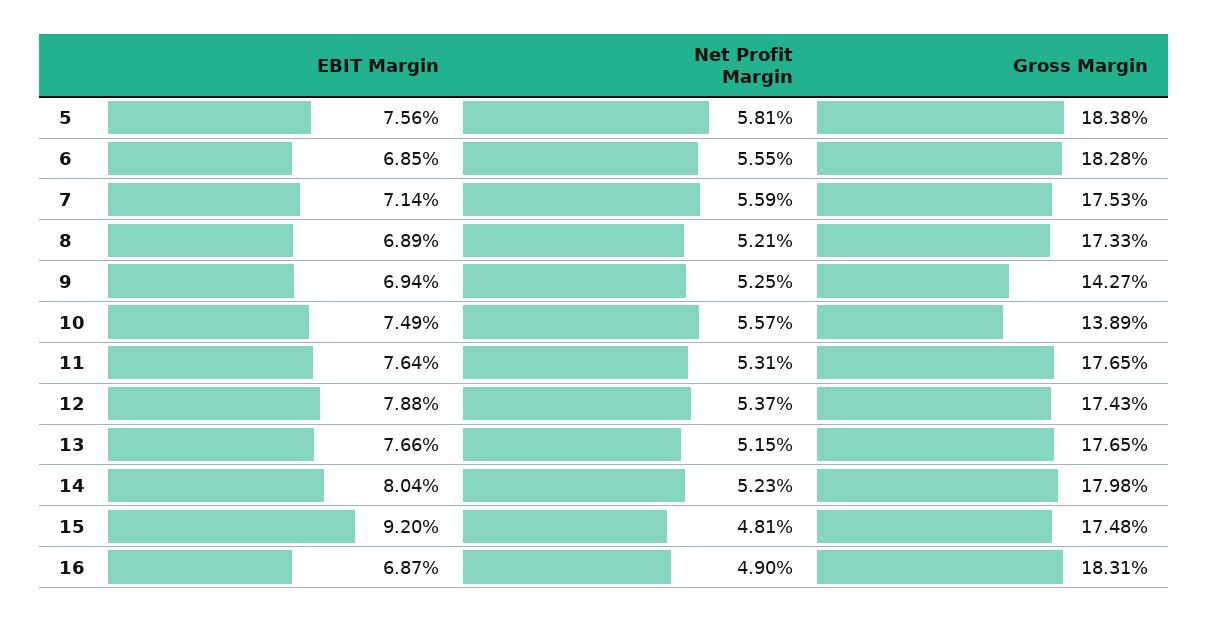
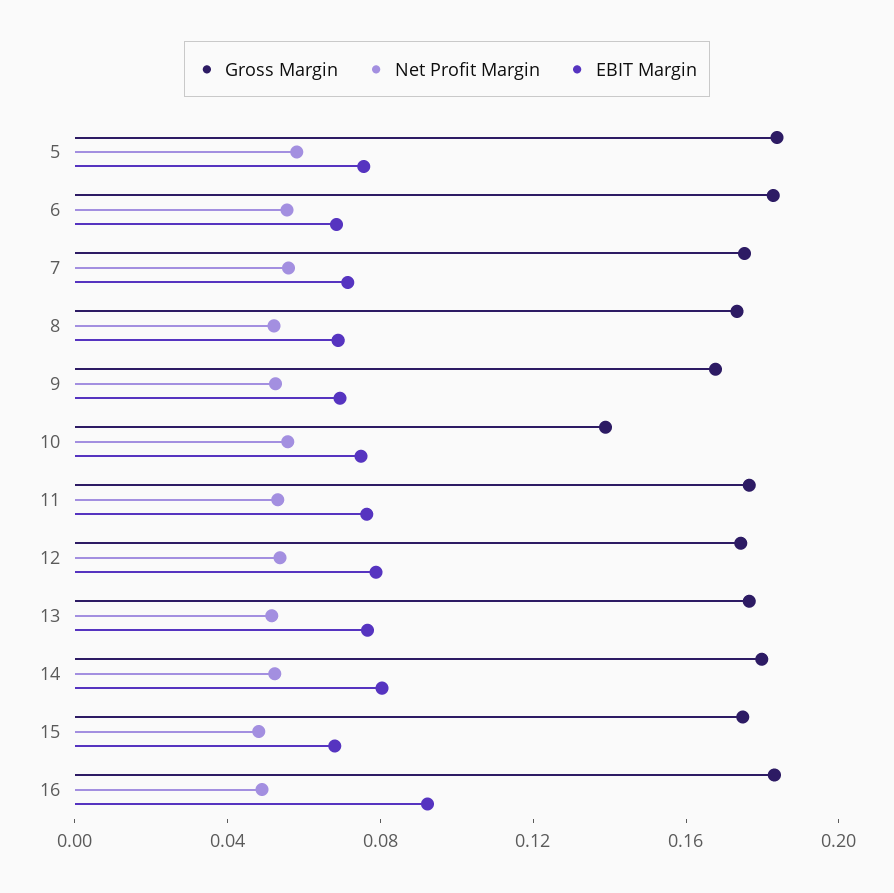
Gross Margin, 9: 0.1427 -> 0.17
EBIT Margin, 15: 0.092 -> 0.07
EBIT Margin, 16: 0.0687 -> 0.09

